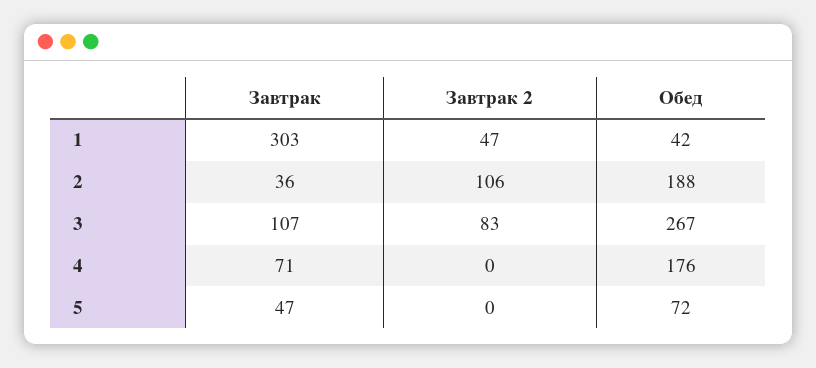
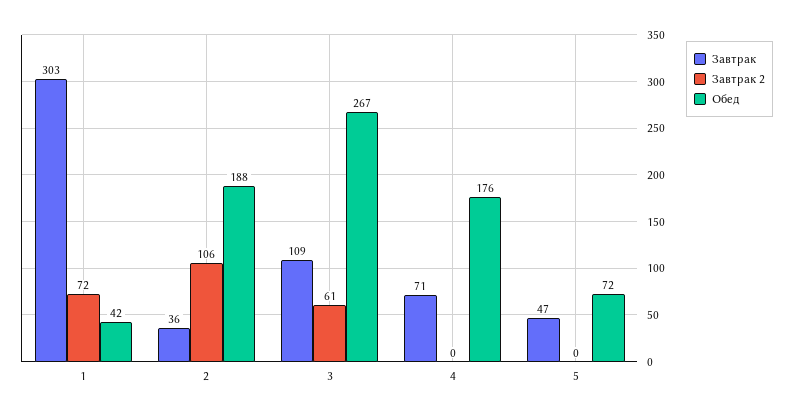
Завтрак 2, 1: 47 -> 72
Завтрак, 3: 107 -> 109
Завтрак 2, 3: 83 -> 61

